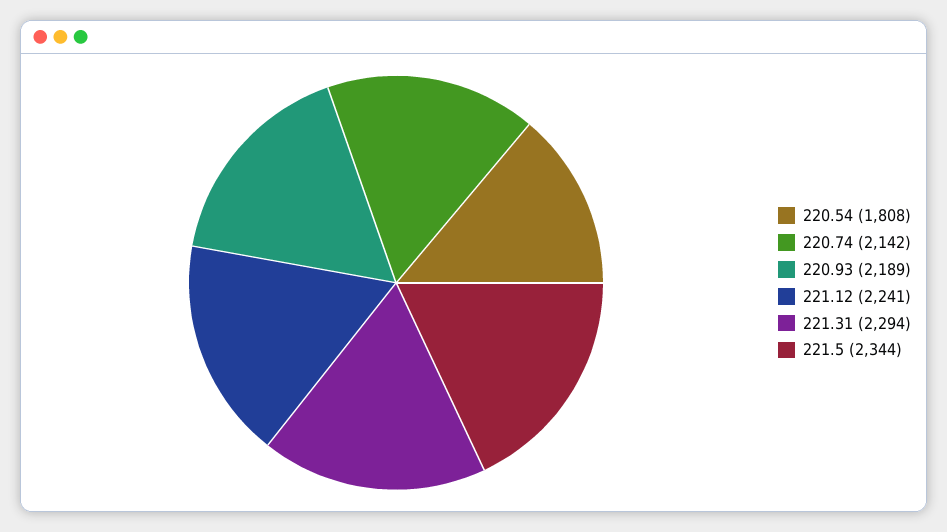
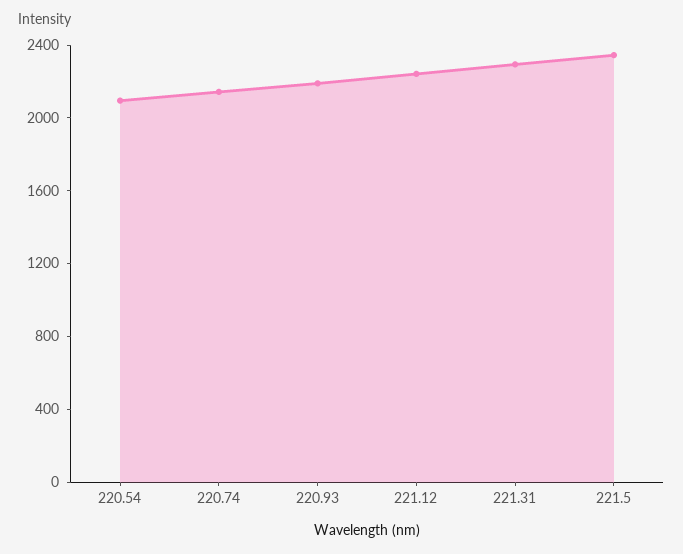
220.54: 1808 -> 2100

